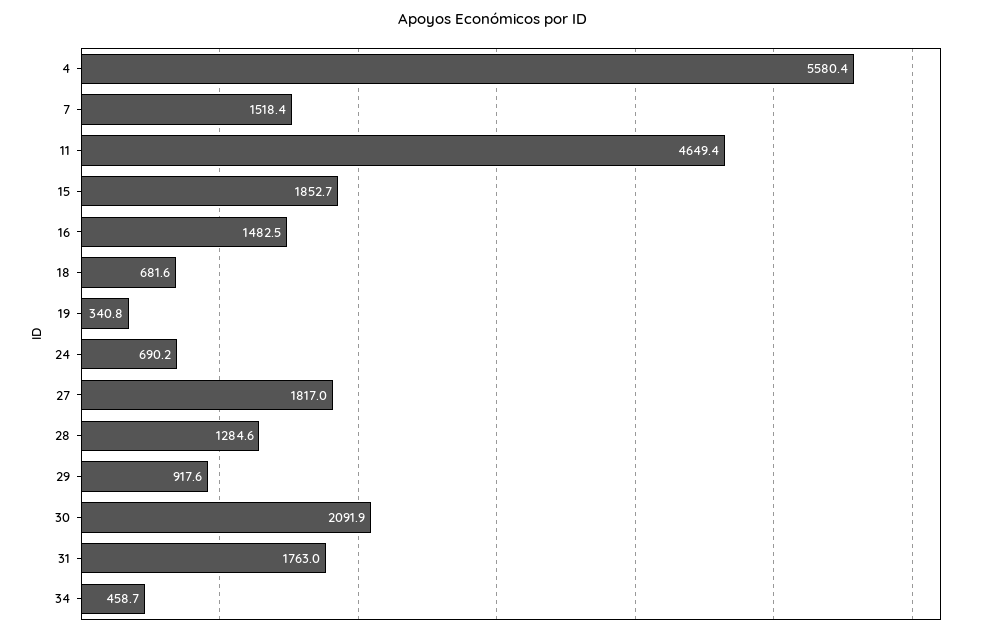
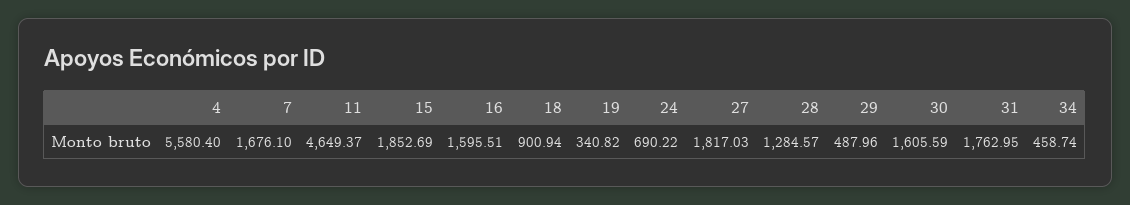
7: 1518.4 -> 1676.1
16: 1482.5 -> 1595.51
18: 681.6 -> 900.94
29: 917.6 -> 487.96
30: 2091.9 -> 1605.59

